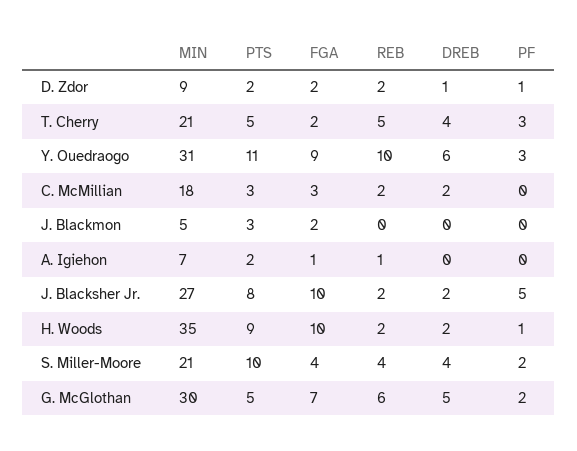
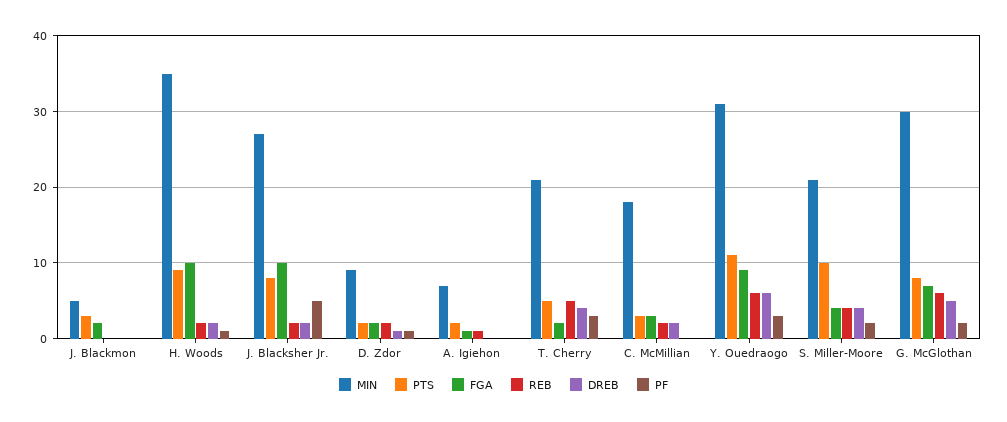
REB, Y. Ouedraogo: 10 -> 6
PTS, G. McGlothan: 5 -> 8

